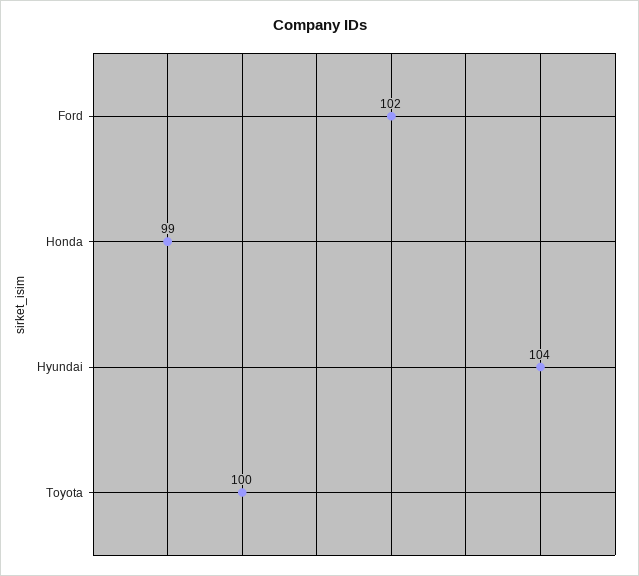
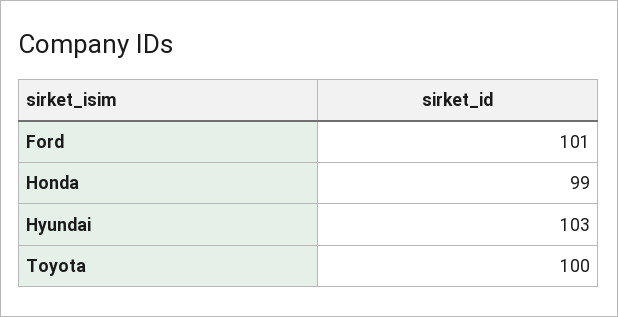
Ford: 102 -> 101
Hyundai: 104 -> 103

